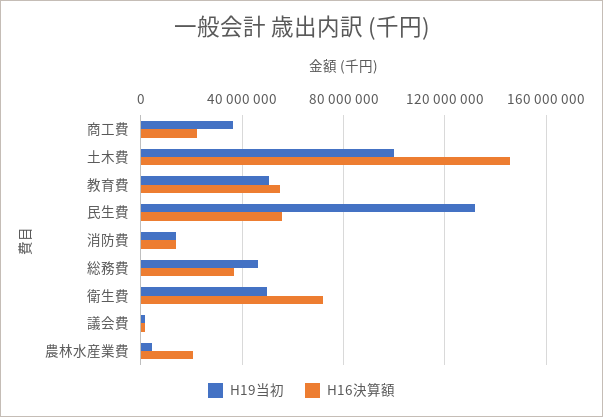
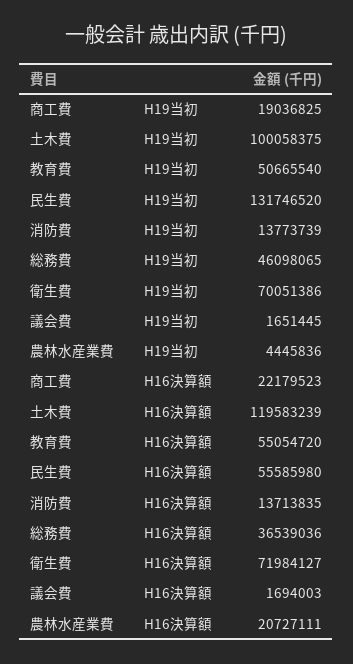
H19当初, 商工費: 35000000 -> 19036825
H16決算額, 土木費: 145000000 -> 119583239
H19当初, 衛生費: 50000000 -> 70051386

